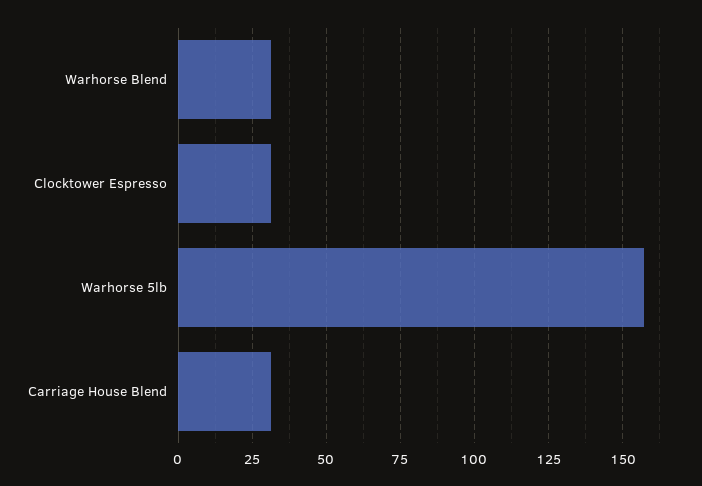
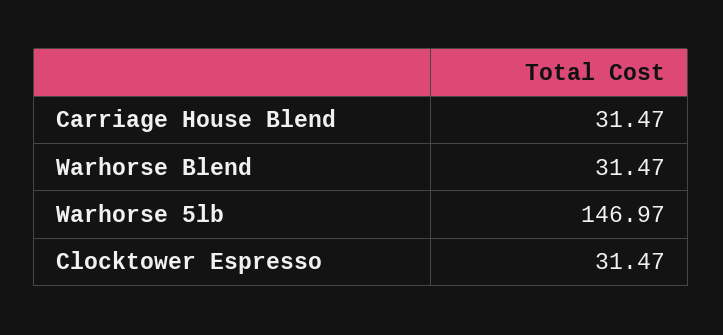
Warhorse 5lb: 157.5 -> 146.97

